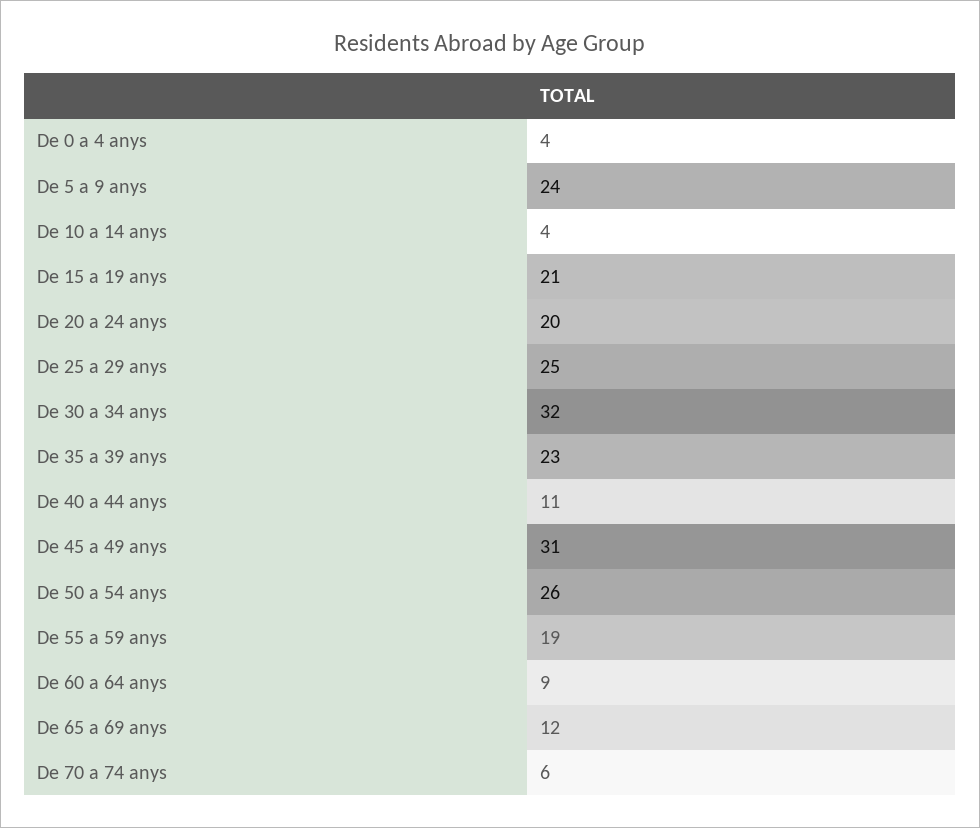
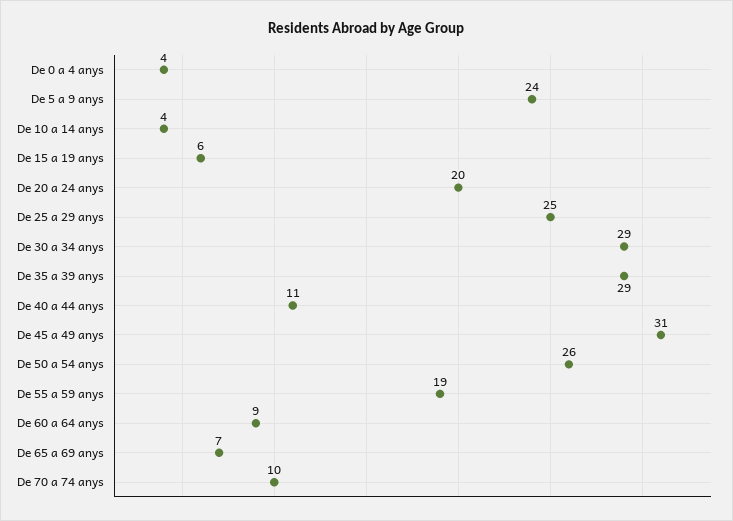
De 15 a 19 anys: 21 -> 6
De 30 a 34 anys: 32 -> 29
De 35 a 39 anys: 23 -> 29
De 65 a 69 anys: 12 -> 7
De 70 a 74 anys: 6 -> 10

